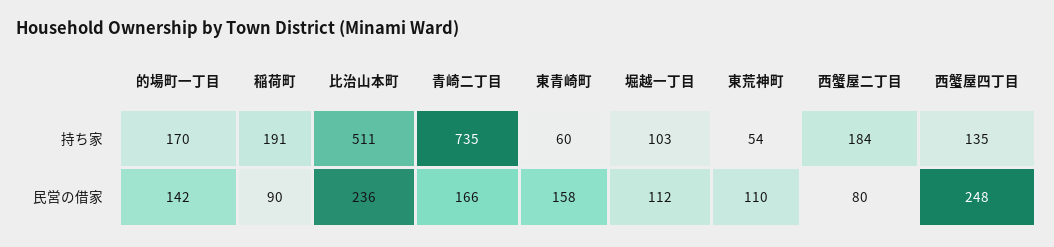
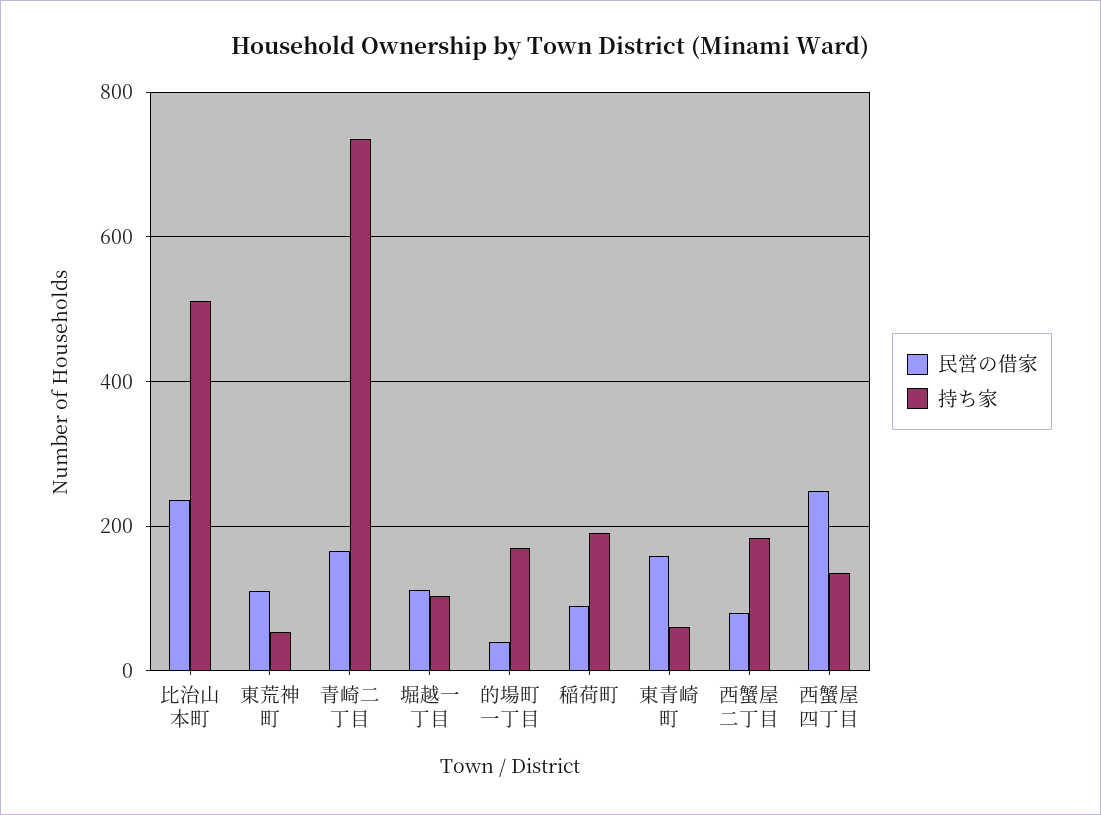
民営の借家, 的場町一丁目: 142 -> 40

